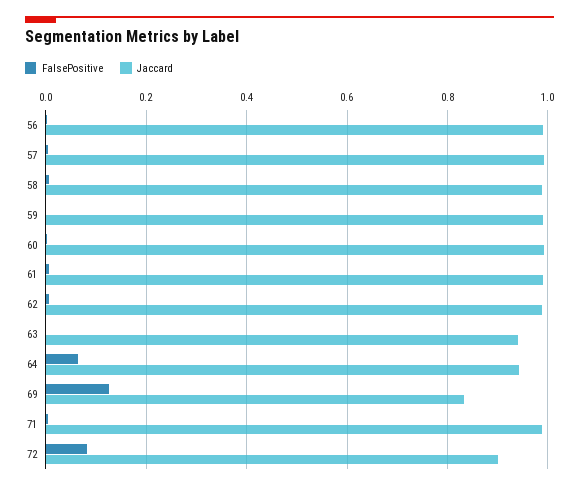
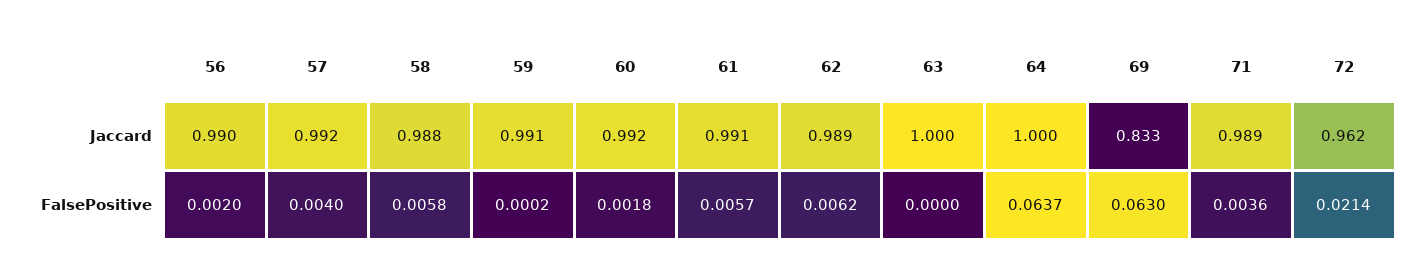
Jaccard, 63: 0.94 -> 1
Jaccard, 64: 0.94 -> 1
FalsePositive, 69: 0.12 -> 0.063
FalsePositive, 72: 0.08 -> 0.0214
Jaccard, 72: 0.9 -> 0.962

